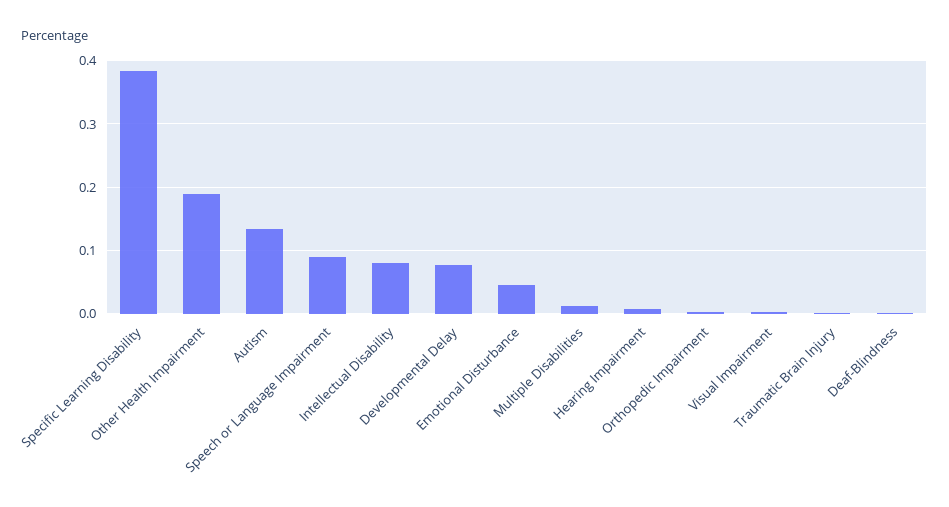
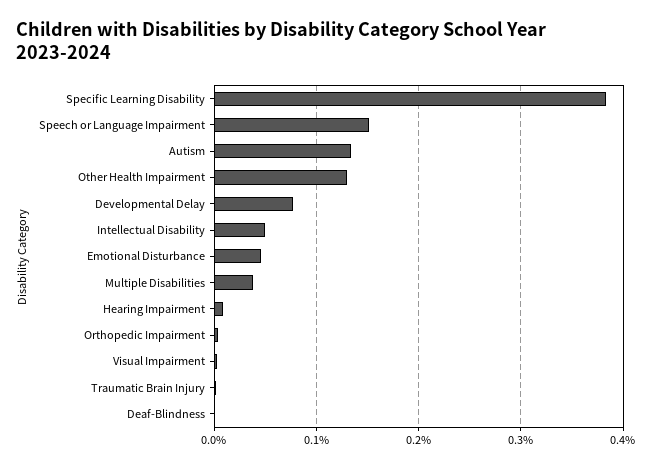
Other Health Impairment: 0.19 -> 0.13
Speech or Language Impairment: 0.09 -> 0.15
Intellectual Disability: 0.08 -> 0.05
Multiple Disabilities: 0.01 -> 0.04

